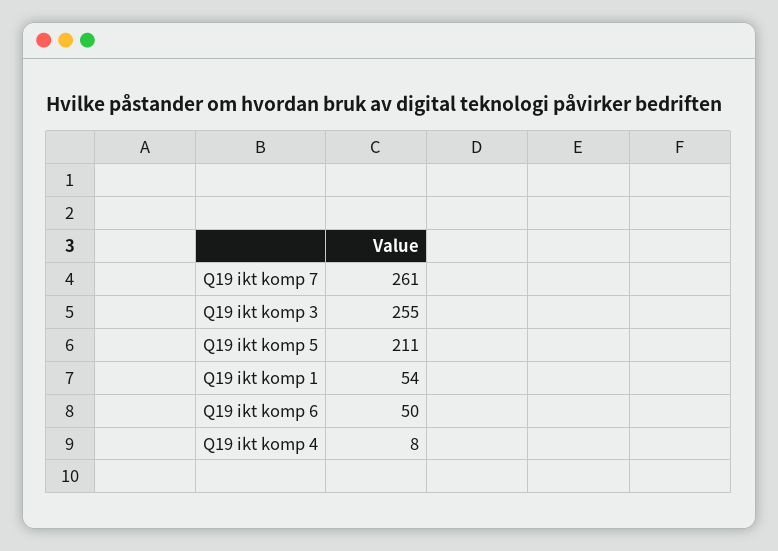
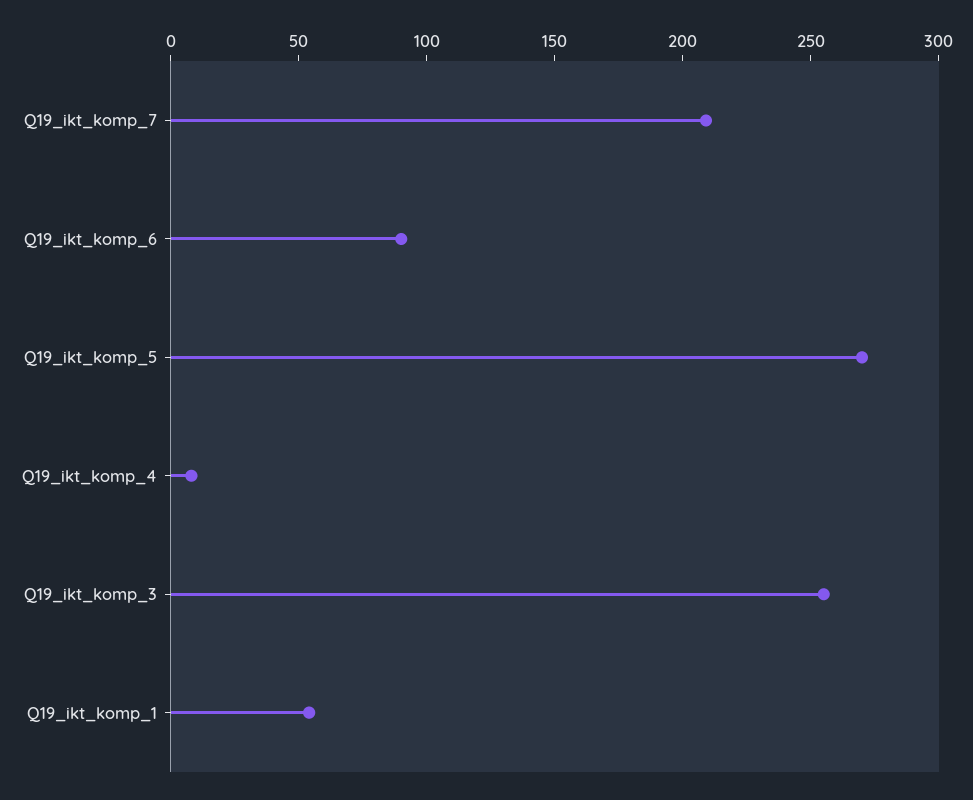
Q19 ikt komp 7: 261 -> 210
Q19 ikt komp 5: 211 -> 270
Q19 ikt komp 6: 50 -> 90

